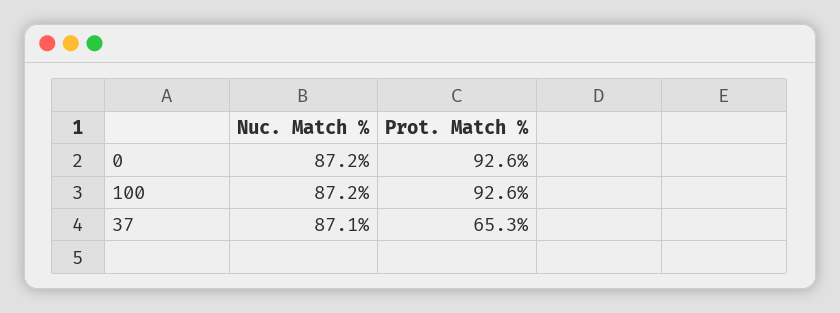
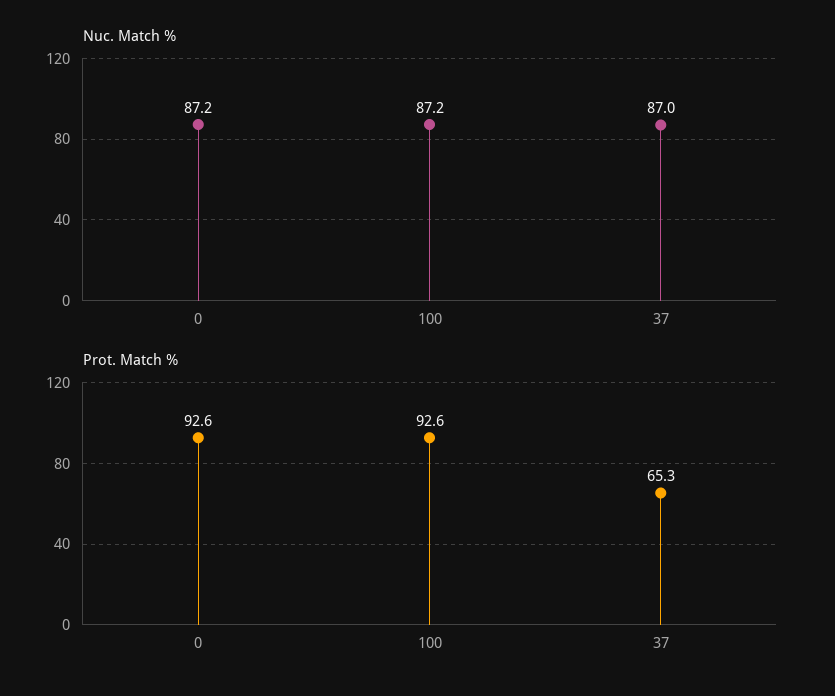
Nuc. Match %, 37: 87.1 -> 87

